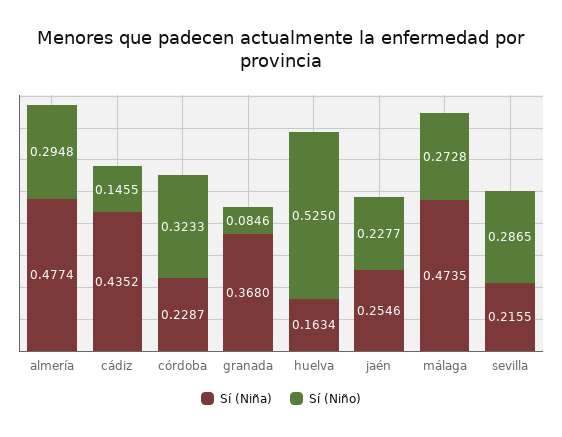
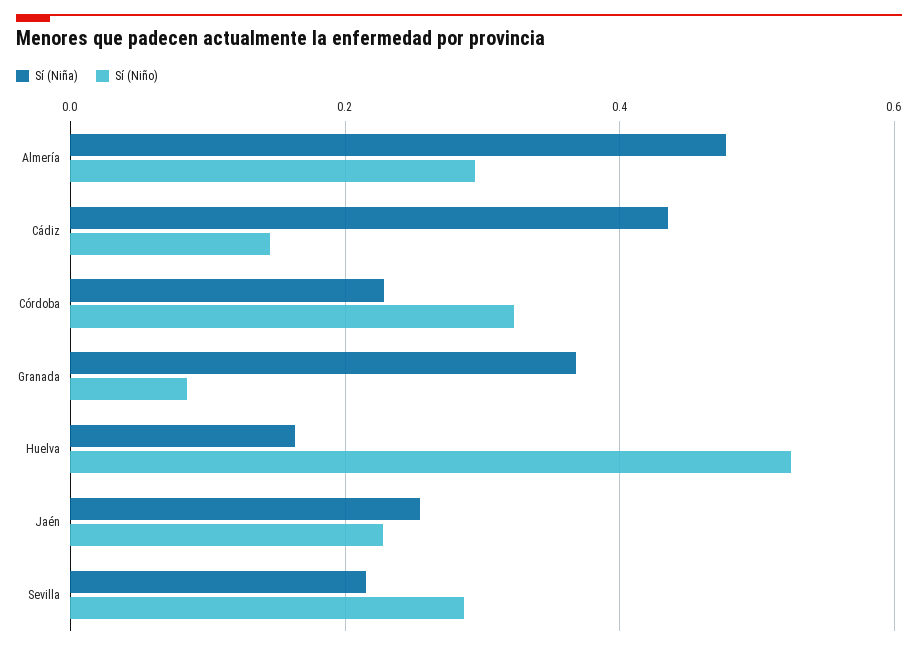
Sí (Niña), málaga: 0.4735 -> none
Sí (Niño), málaga: 0.2728 -> none

